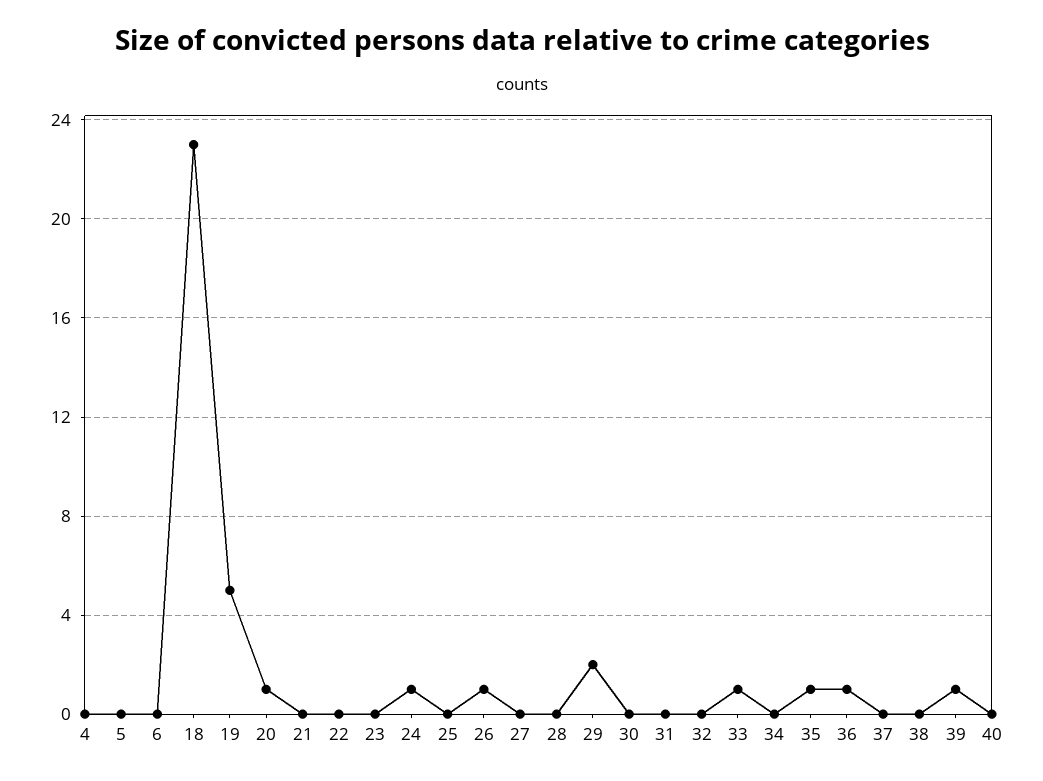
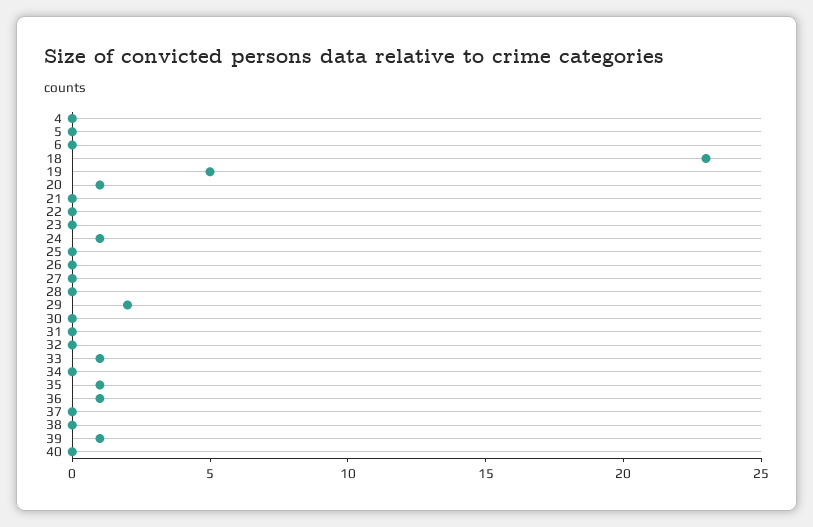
26: 1 -> 0

